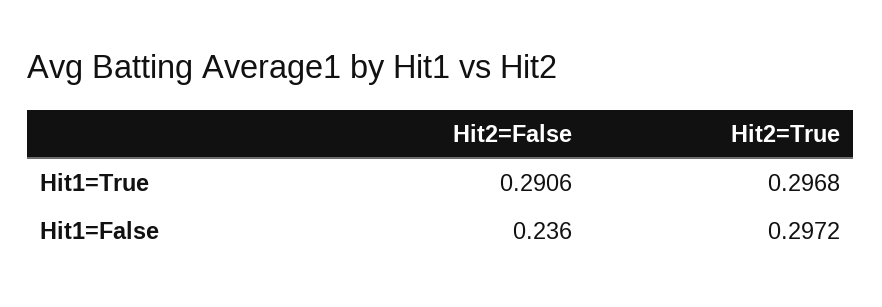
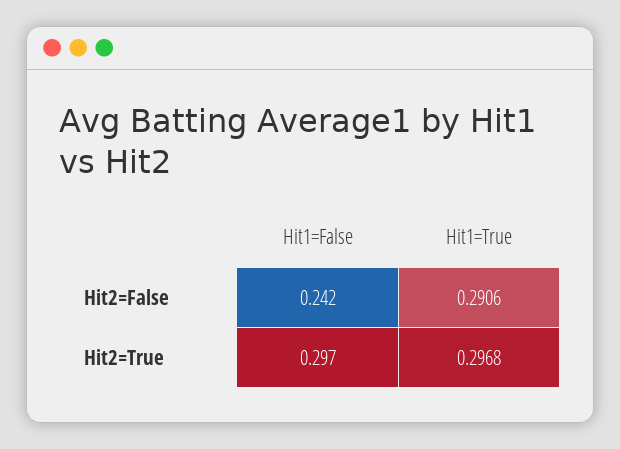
Hit2=False, Hit1=False: 0.236 -> 0.242

